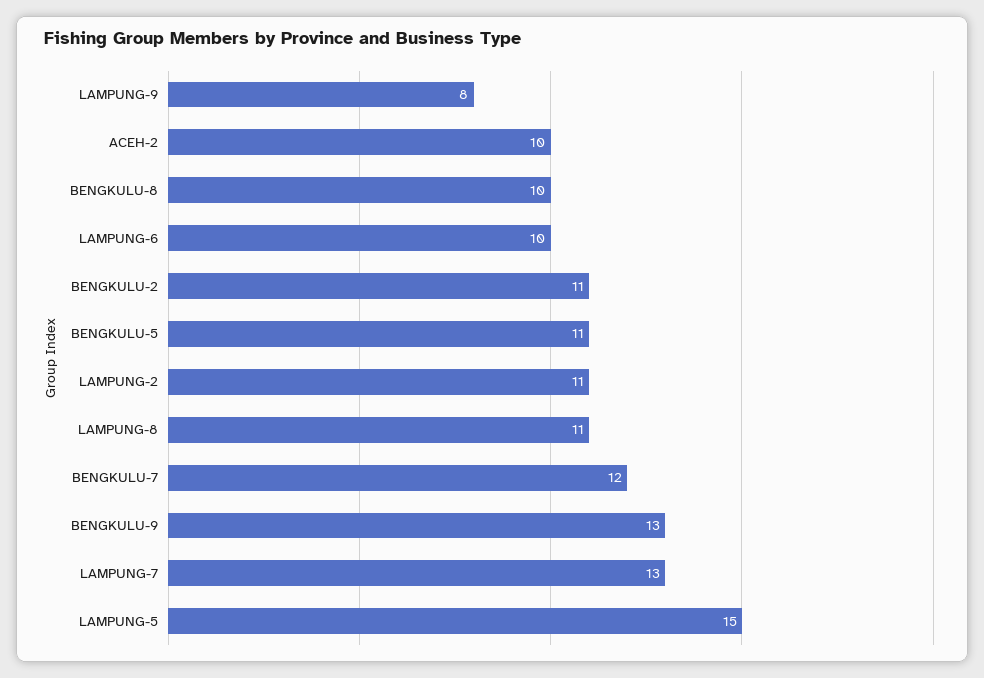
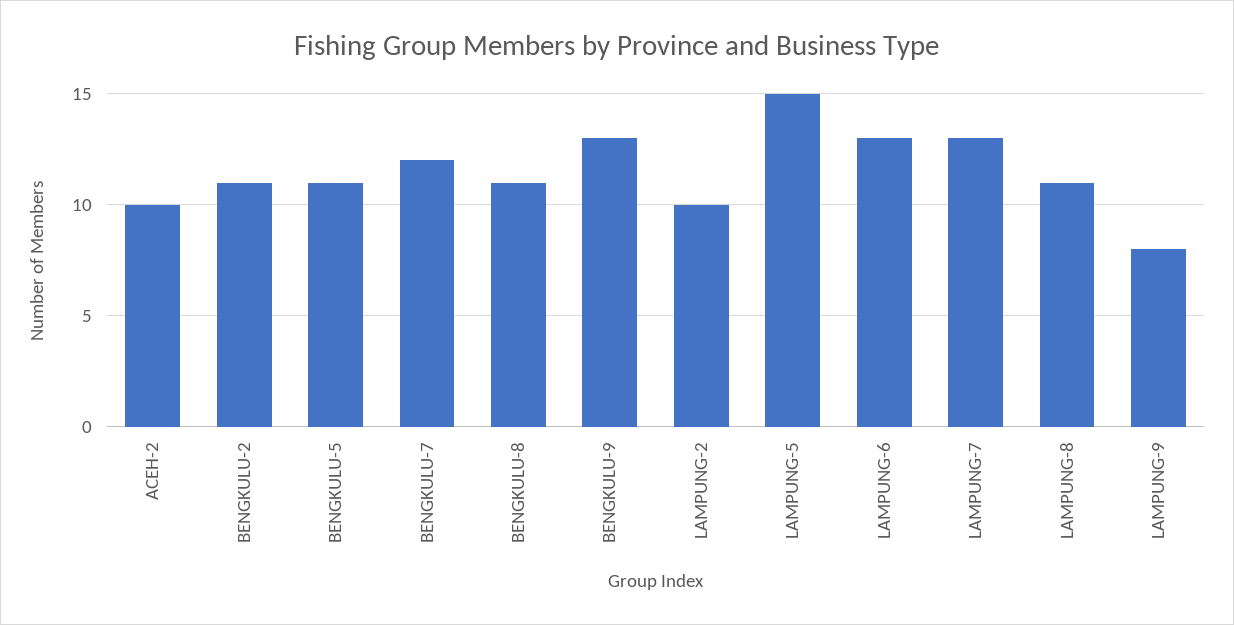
BENGKULU-8: 10 -> 11
LAMPUNG-6: 10 -> 13
LAMPUNG-2: 11 -> 10

